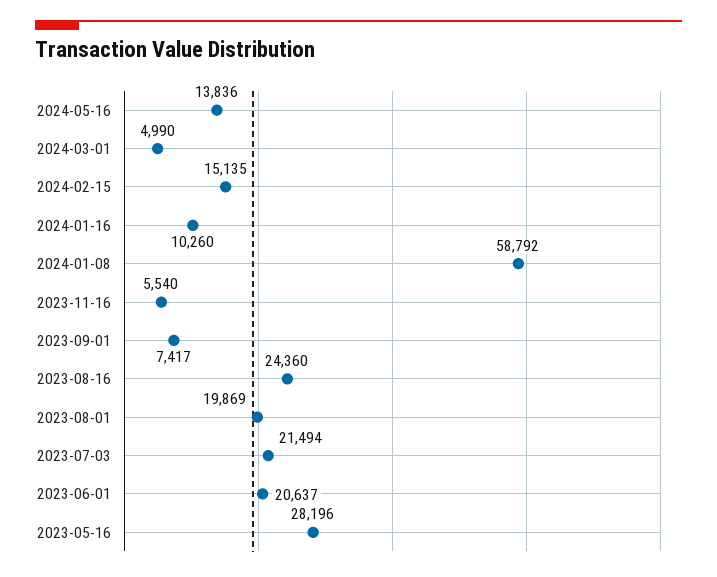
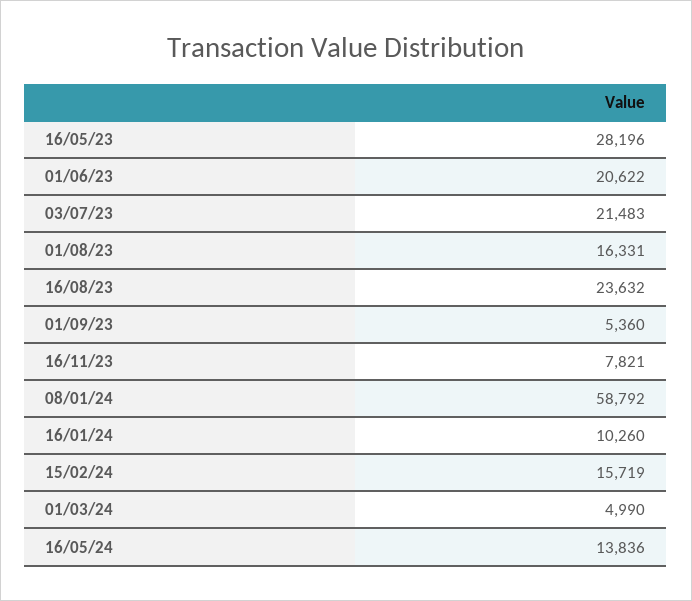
2024-02-15: 15135 -> 15719
2023-11-16: 5540 -> 7821
2023-09-01: 7417 -> 5360
2023-08-16: 24360 -> 23632
2023-08-01: 19869 -> 16331
2023-07-03: 21494 -> 21483
2023-06-01: 20637 -> 20622

